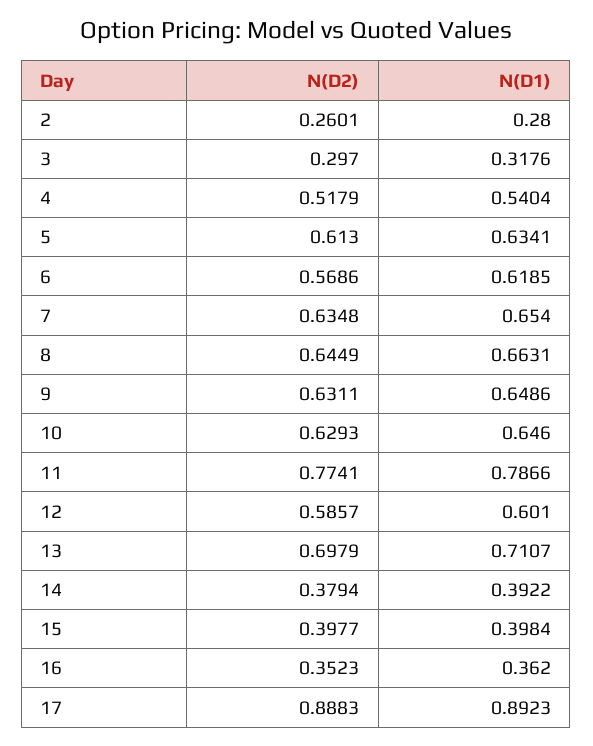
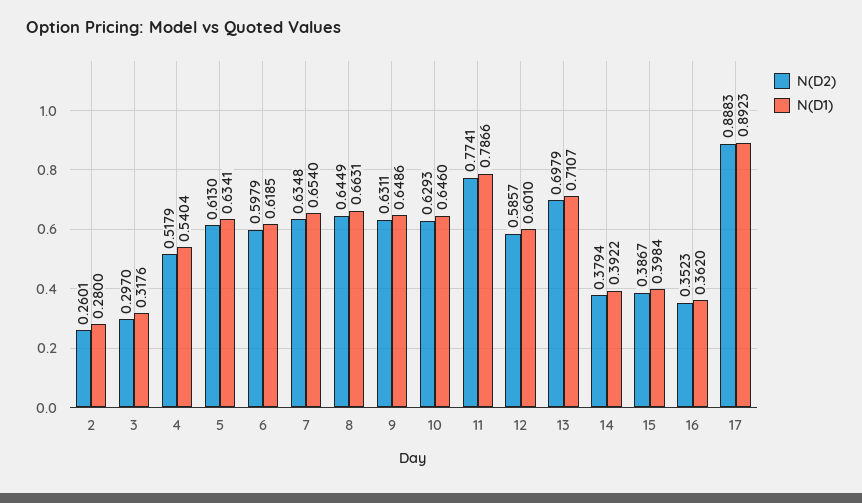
N(D2), 6: 0.5686 -> 0.5979
N(D2), 15: 0.3977 -> 0.3867

